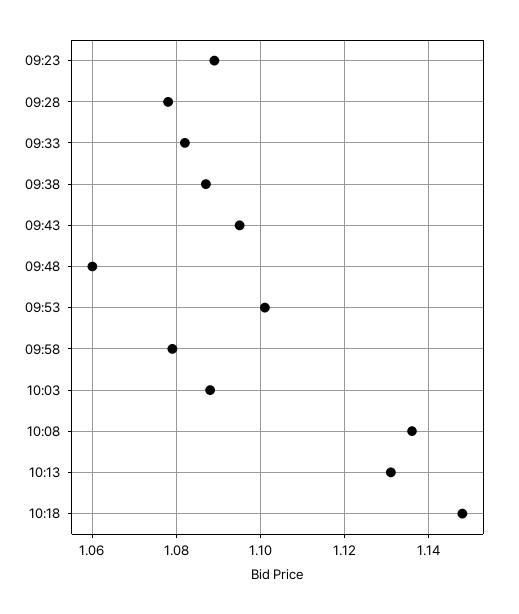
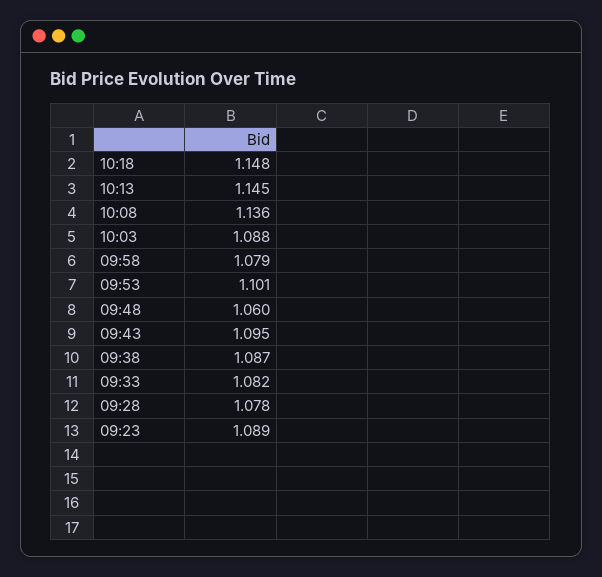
10:13: 1.13 -> 1.145

